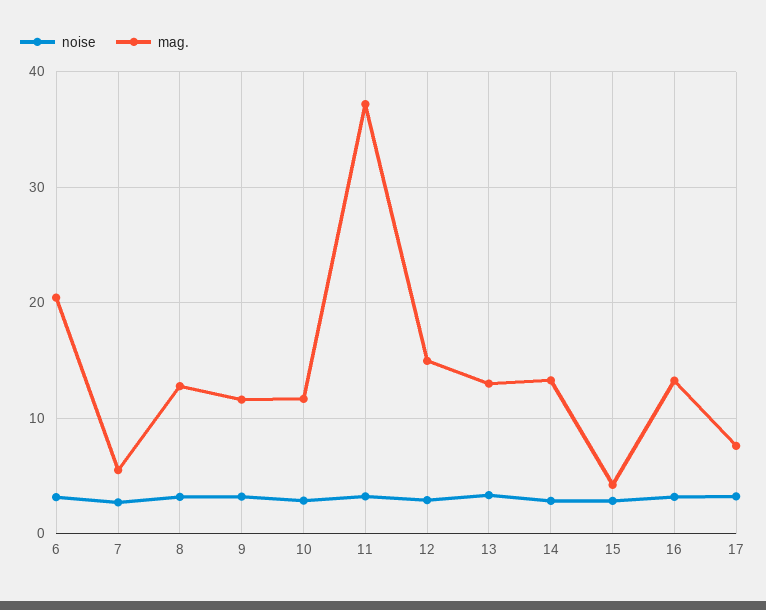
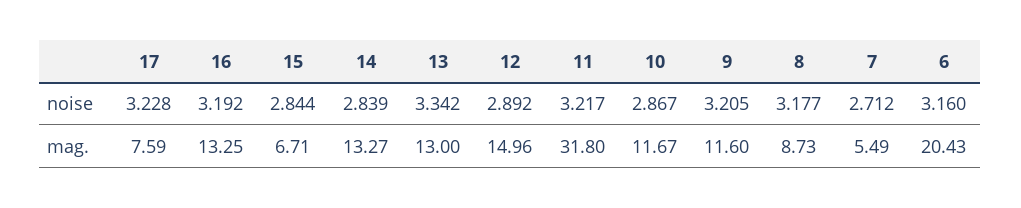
mag., 8: 13 -> 8.73
mag., 11: 37 -> 31.8
mag., 15: 4 -> 6.71

